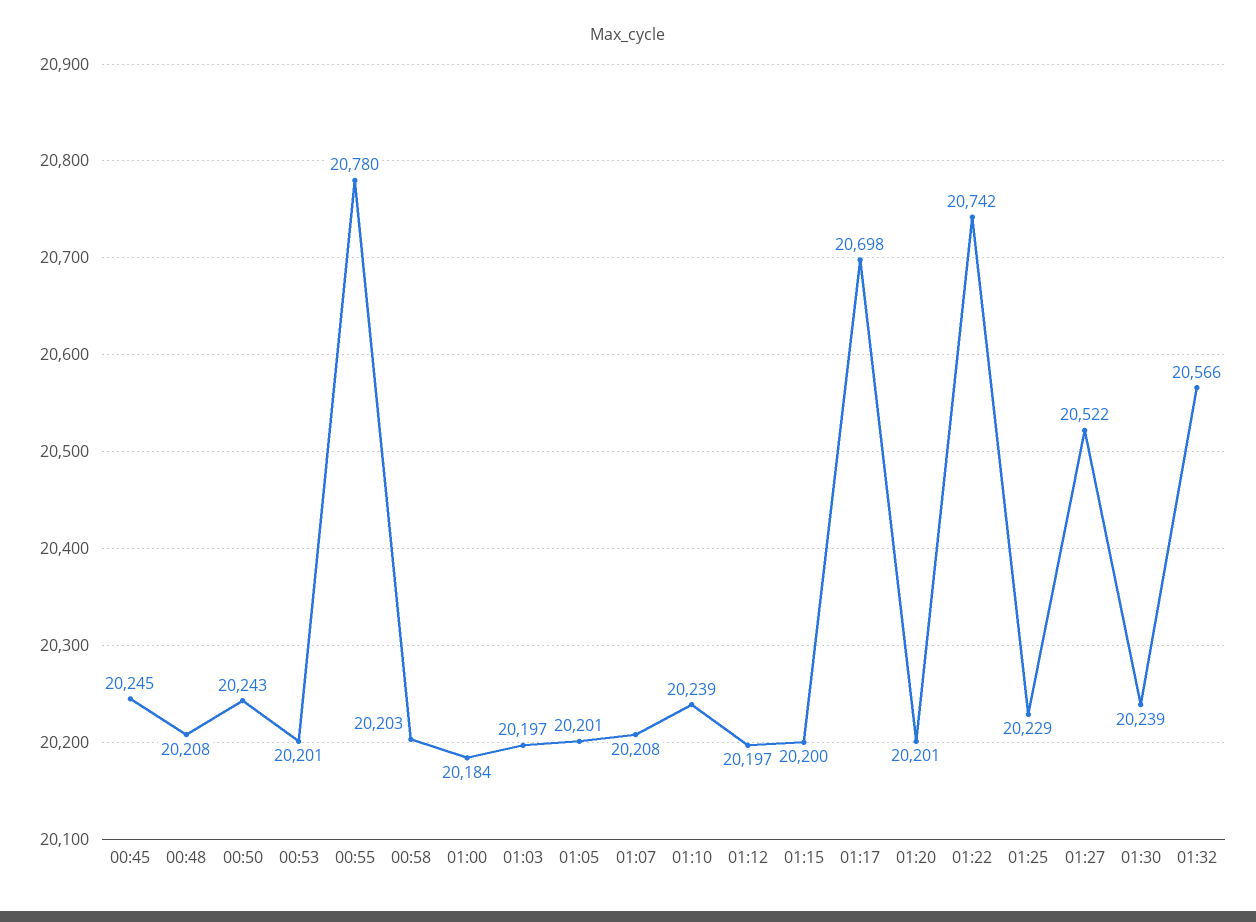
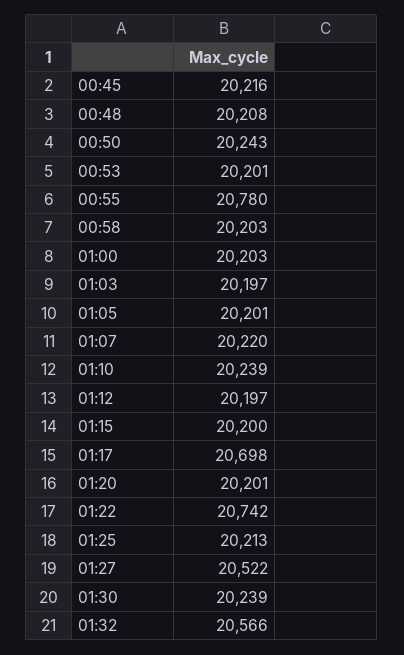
00:45: 20245 -> 20216
01:00: 20184 -> 20203
01:07: 20208 -> 20220
01:25: 20229 -> 20213

